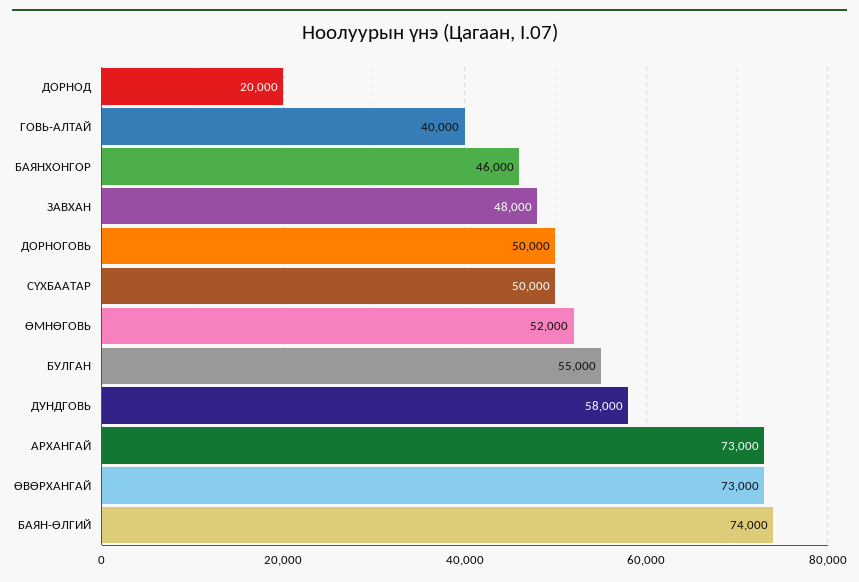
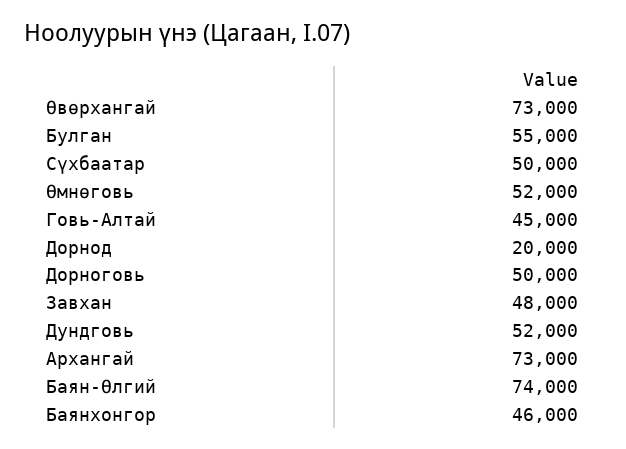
ГОВЬ-АЛТАЙ: 40000 -> 45000
ДУНДГОВЬ: 58000 -> 52000

